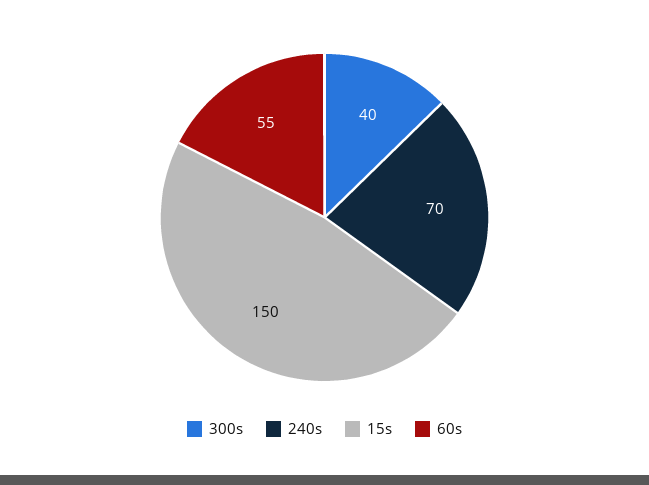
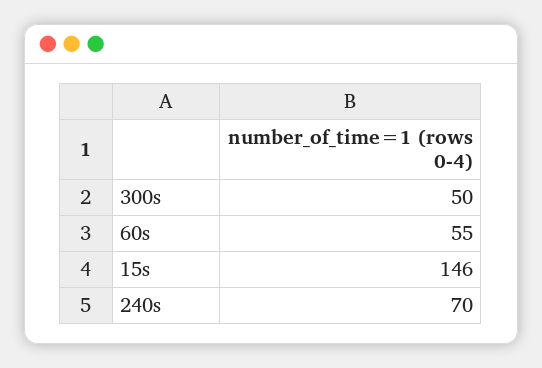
300s: 40 -> 50
15s: 150 -> 146

